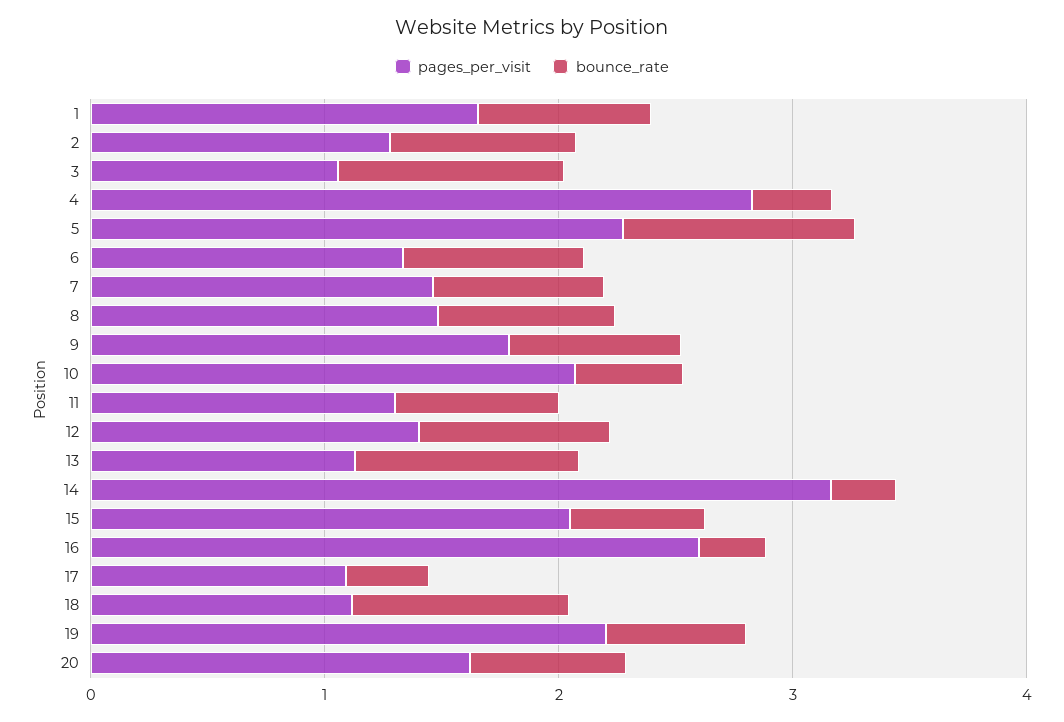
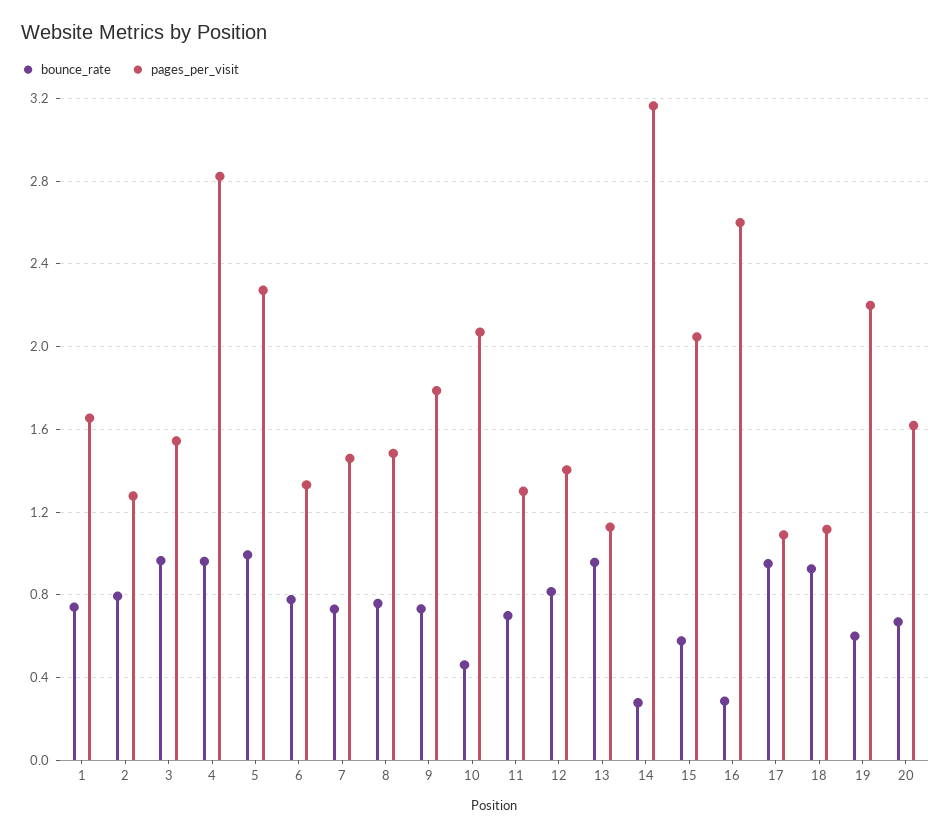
pages_per_visit, 3: 1 -> 1.55
bounce_rate, 4: 0.4 -> 0.95
bounce_rate, 17: 0.4 -> 0.95

